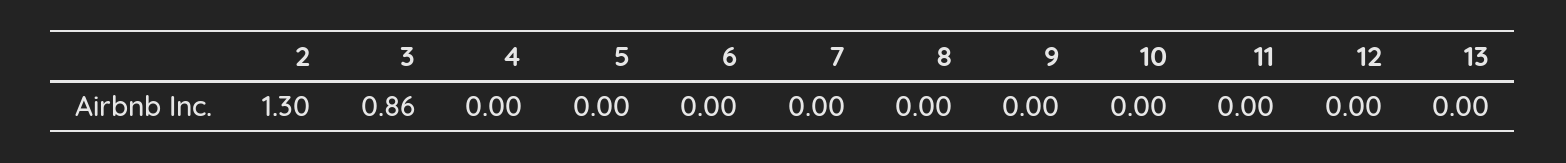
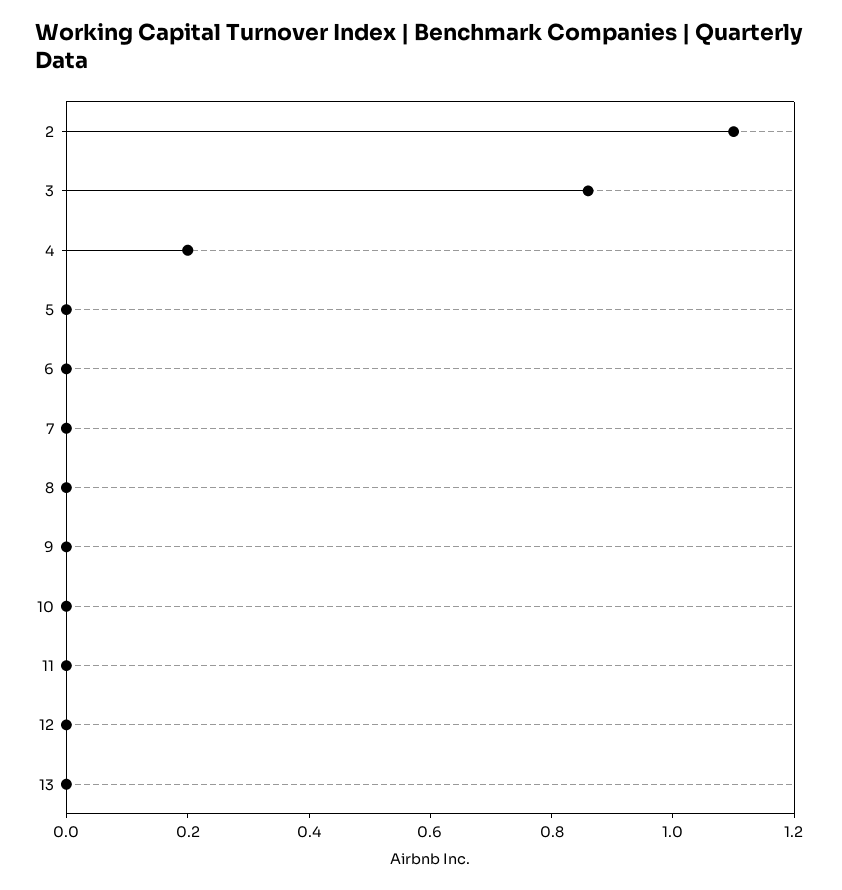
2: 1.3 -> 1.1
4: 0 -> 0.2

